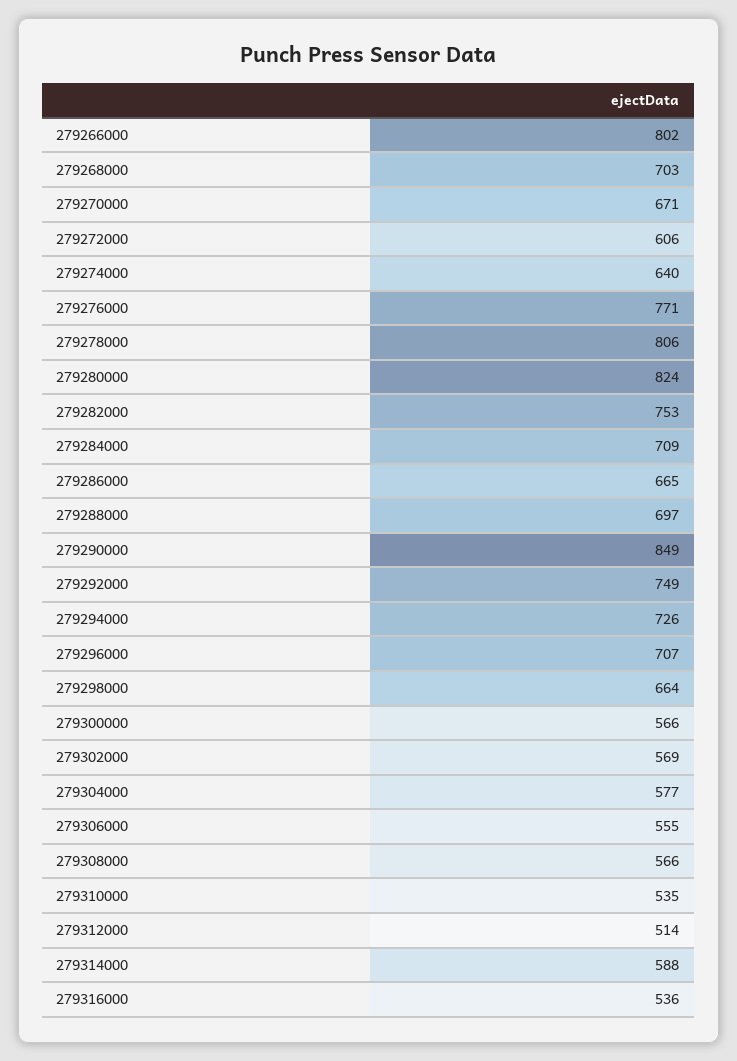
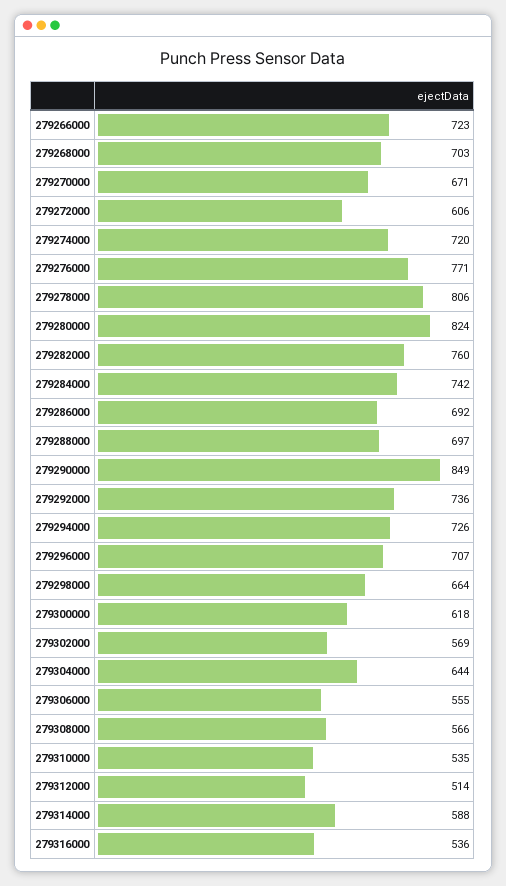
279266000: 802 -> 723
279274000: 640 -> 720
279282000: 753 -> 760
279284000: 709 -> 742
279286000: 665 -> 692
279292000: 749 -> 736
279300000: 566 -> 618
279304000: 577 -> 644

